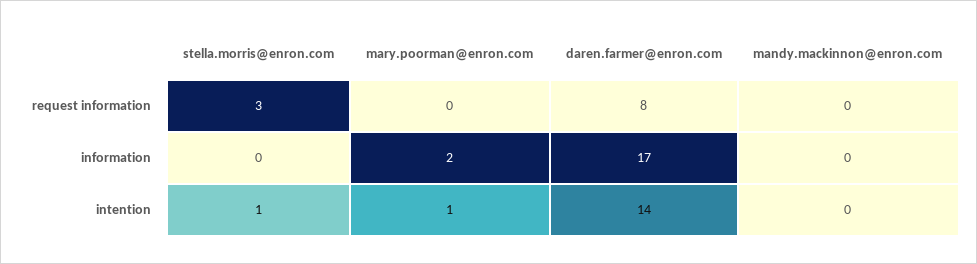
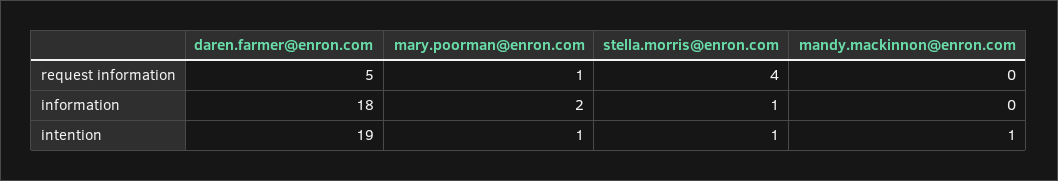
stella.morris@enron.com, request information: 3 -> 4
mary.poorman@enron.com, request information: 0 -> 1
daren.farmer@enron.com, request information: 8 -> 5
stella.morris@enron.com, information: 0 -> 1
daren.farmer@enron.com, information: 17 -> 18
daren.farmer@enron.com, intention: 14 -> 19
mandy.mackinnon@enron.com, intention: 0 -> 1

